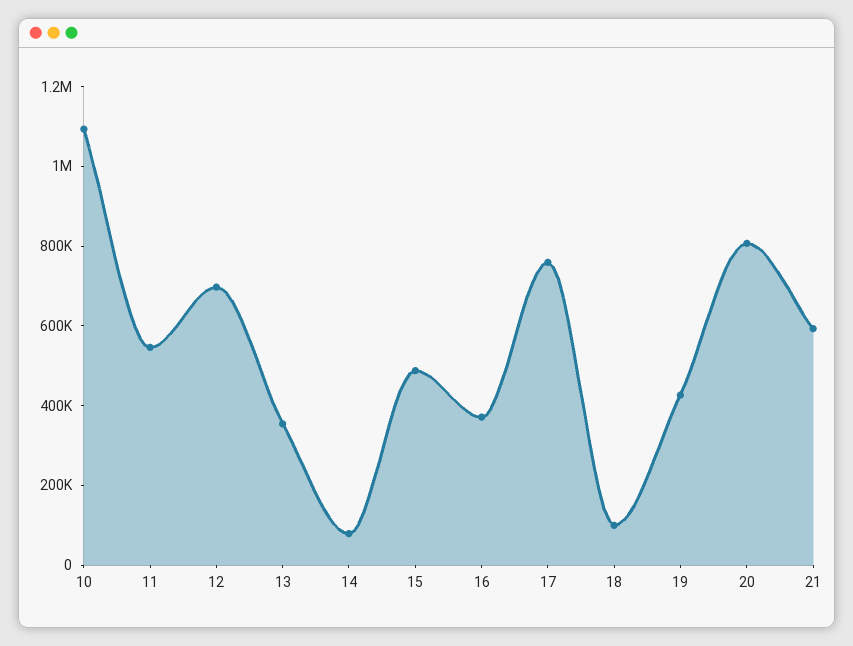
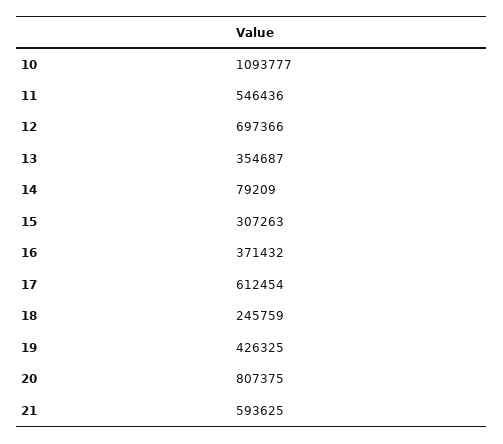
15: 500000 -> 307263
17: 750000 -> 612454
18: 100000 -> 245759

